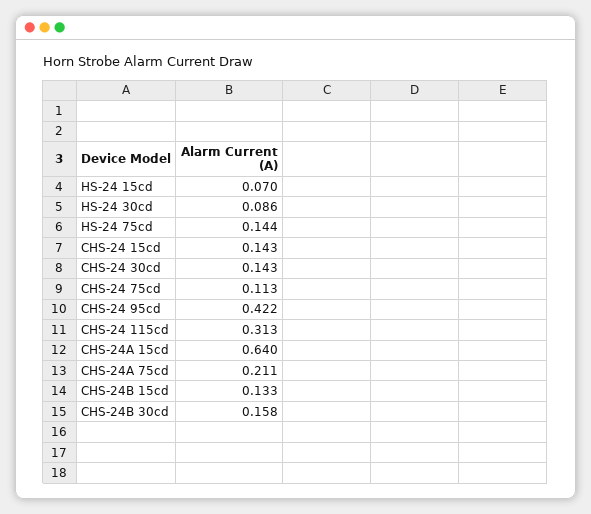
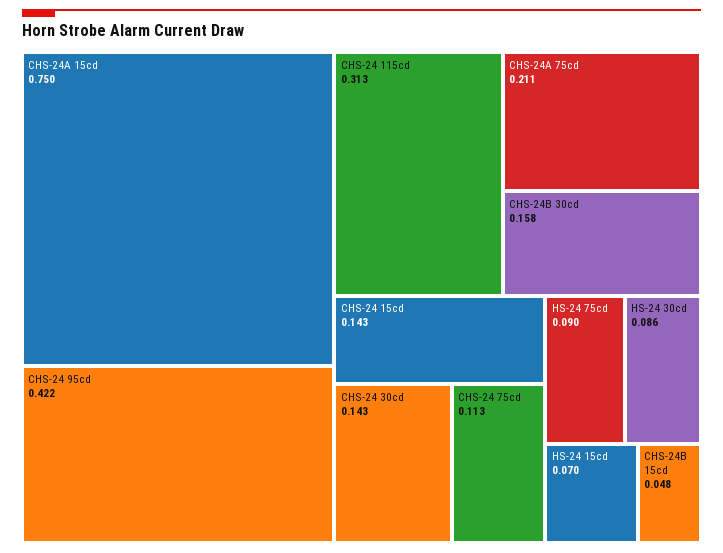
HS-24 75cd: 0.144 -> 0.09
CHS-24A 15cd: 0.64 -> 0.75
CHS-24B 15cd: 0.133 -> 0.048

